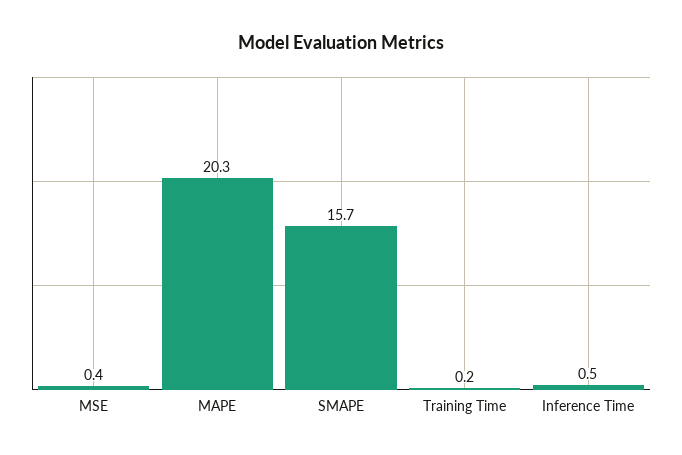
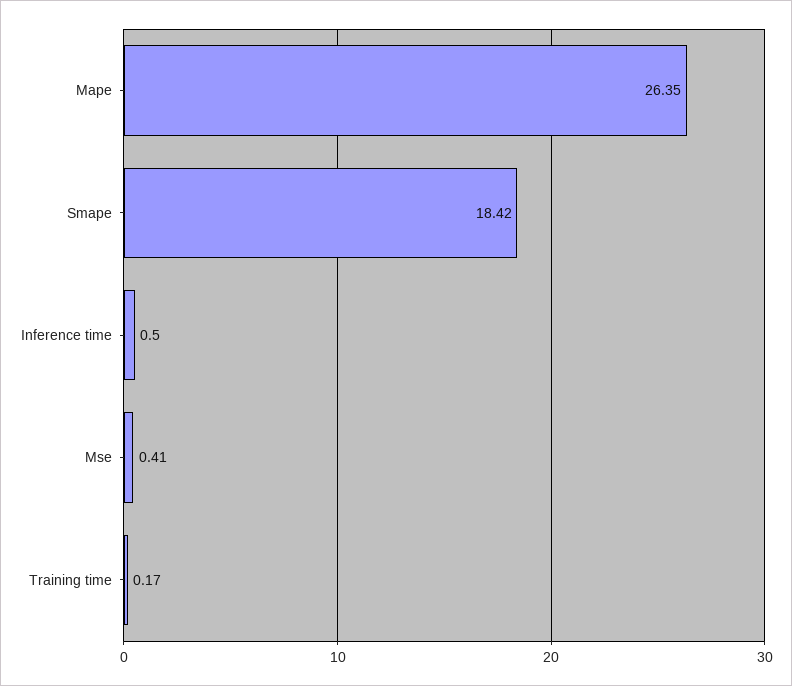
MAPE: 20.3 -> 26.35
SMAPE: 15.7 -> 18.42

